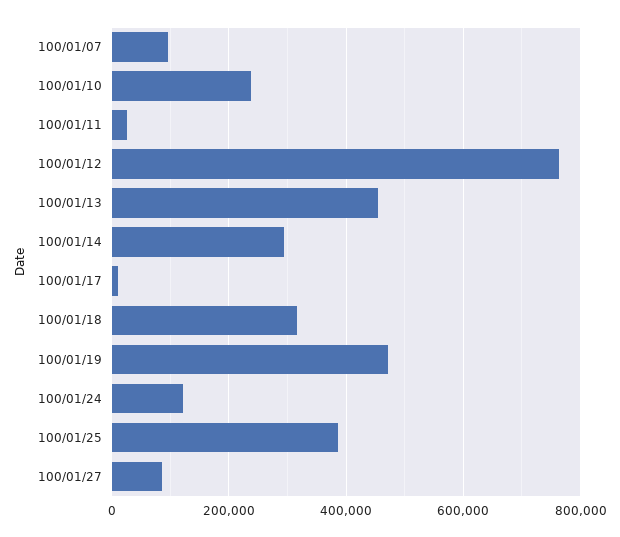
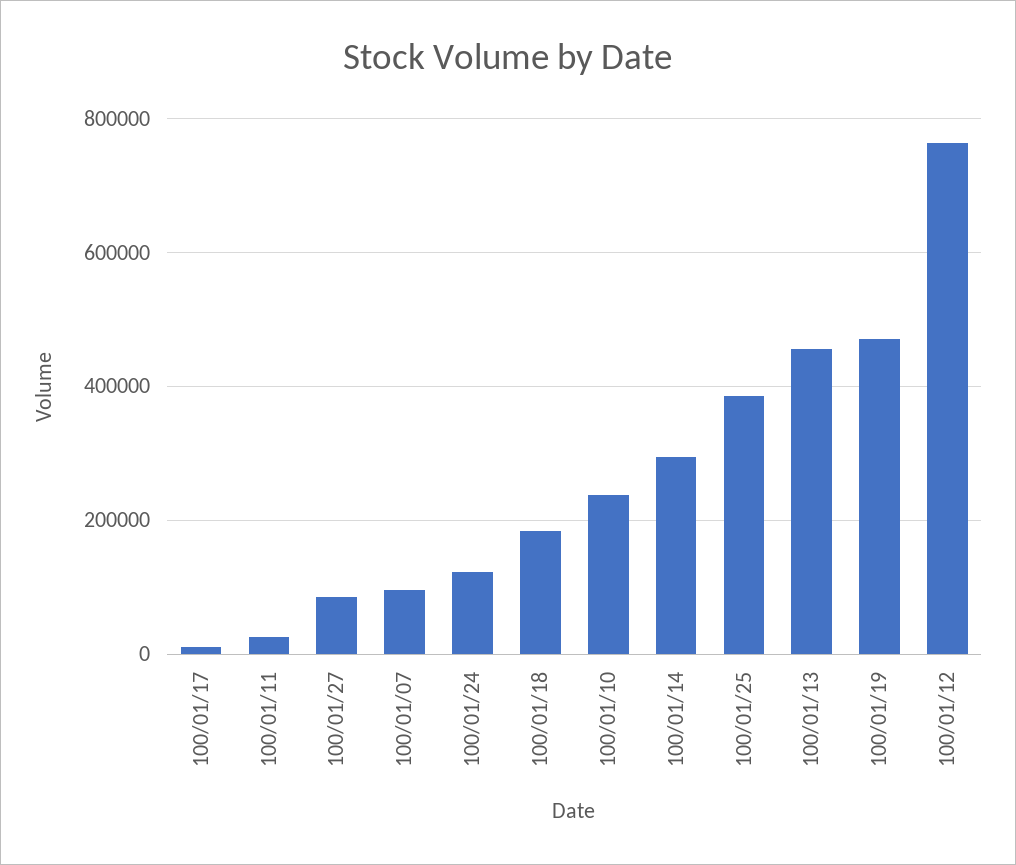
100/01/18: 320000 -> 180000

